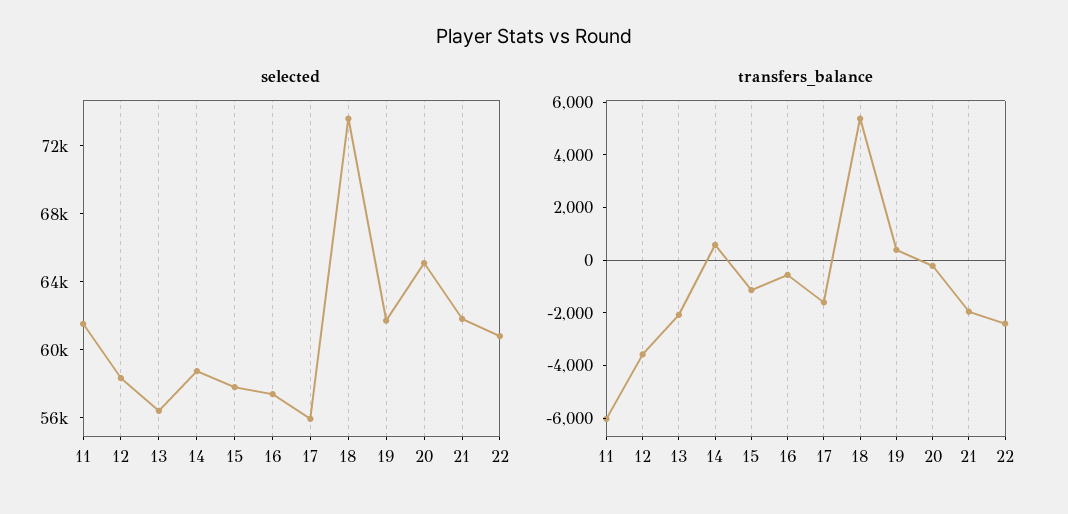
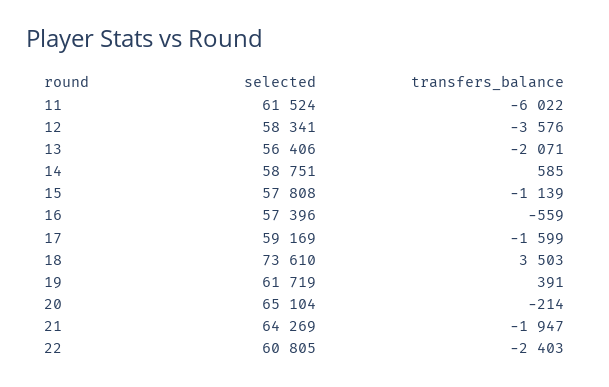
selected, 17: 56000 -> 59169
selected, 21: 62000 -> 64269
transfers_balance, 18: 5500 -> 3503

